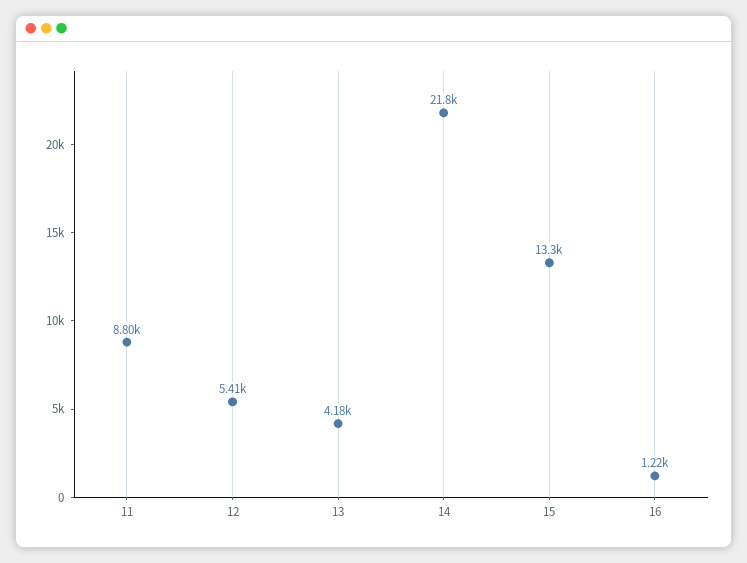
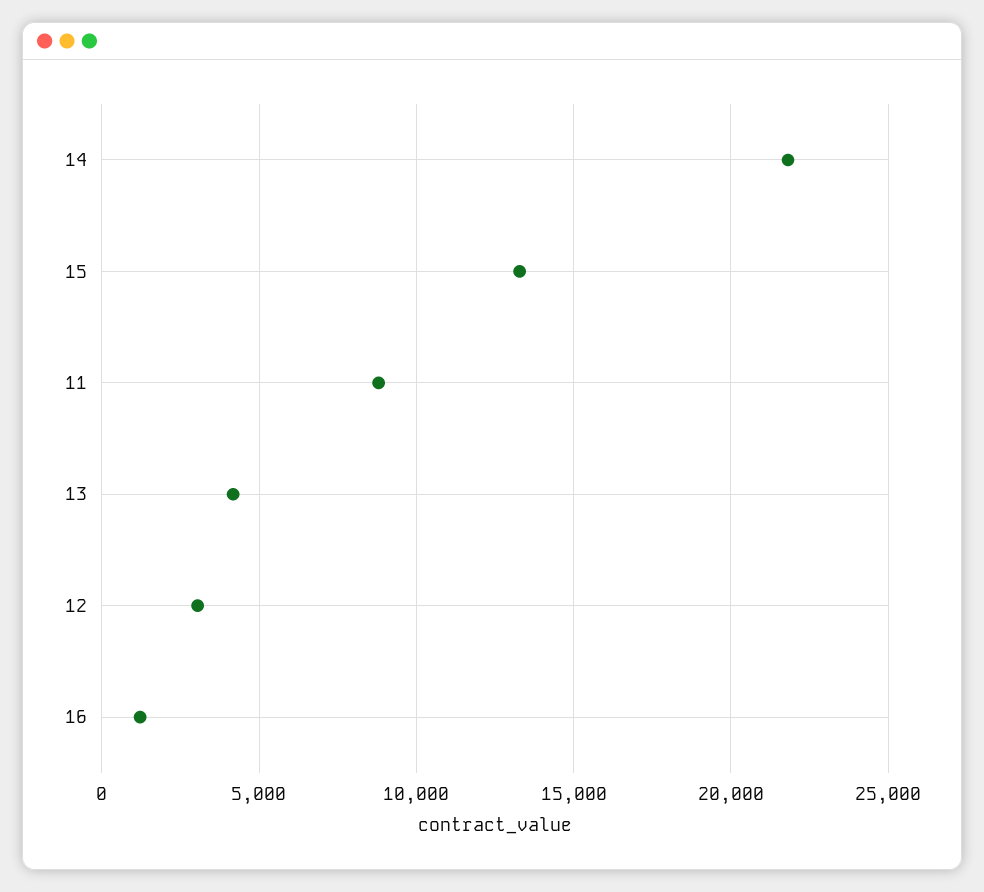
12: 5410 -> 3000

